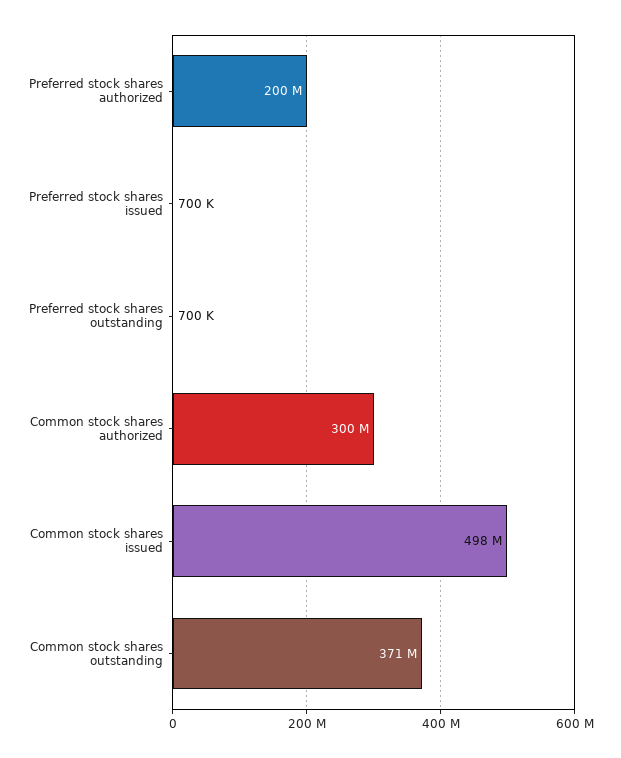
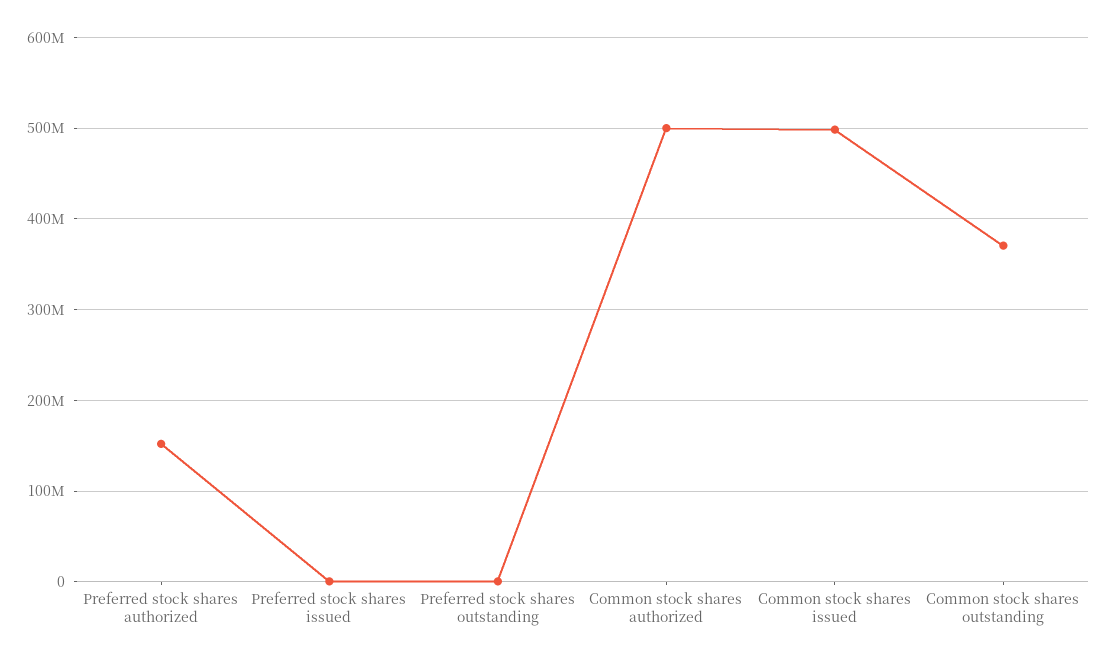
Preferred stock shares authorized: 200000000 -> 150000000
Common stock shares authorized: 300000000 -> 500000000

